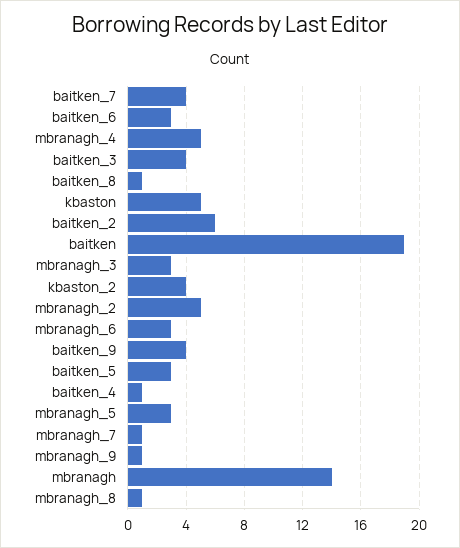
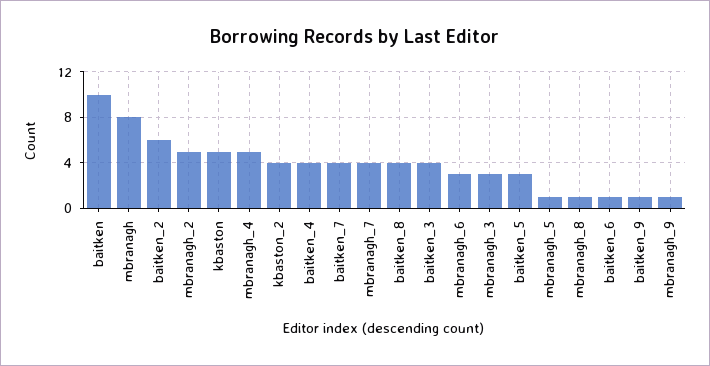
baitken_6: 3 -> 1
baitken_8: 1 -> 4
baitken: 19 -> 10
baitken_9: 4 -> 1
baitken_4: 1 -> 4
mbranagh_5: 3 -> 1
mbranagh_7: 1 -> 4
mbranagh: 14 -> 8

